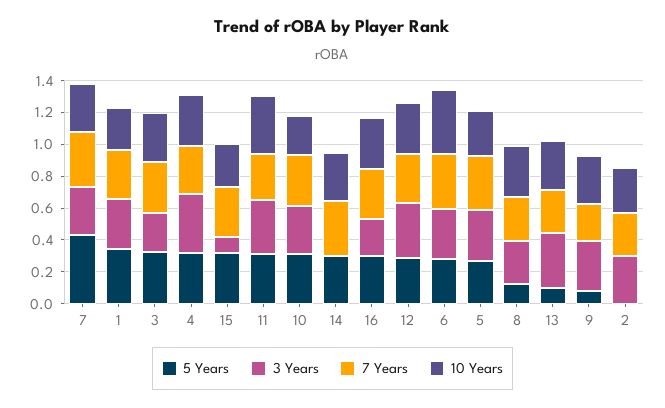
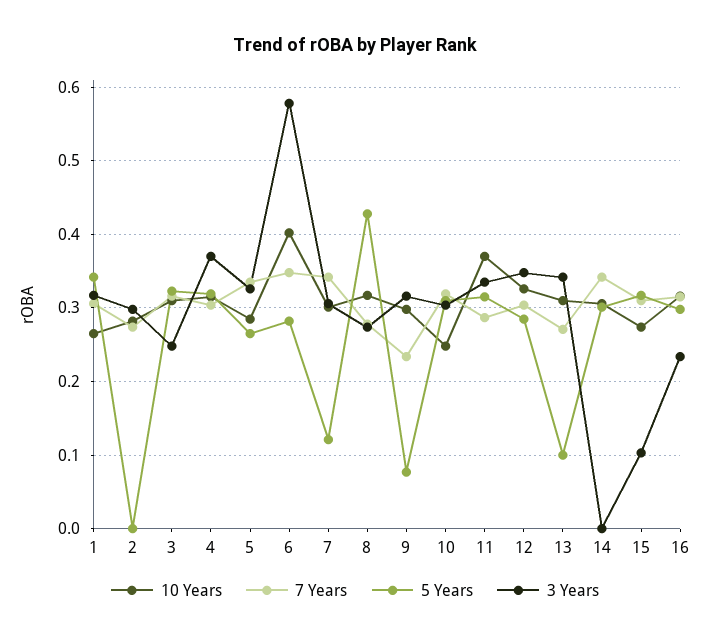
5 Years, 7: 0.4 -> 0.12
3 Years, 6: 0.3 -> 0.58
5 Years, 8: 0.1 -> 0.43

